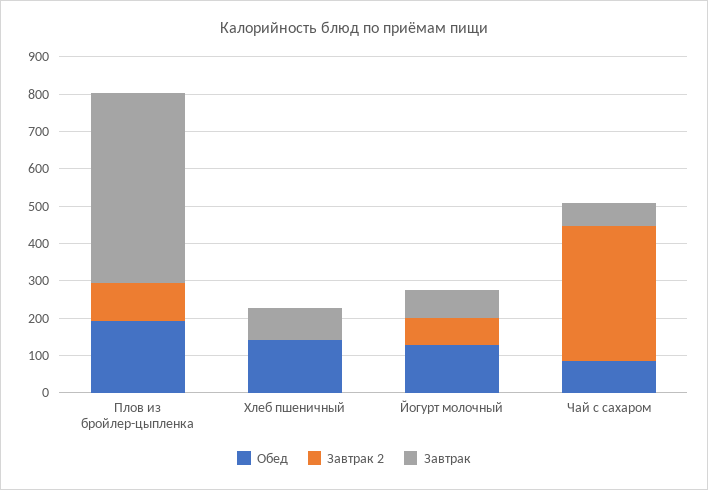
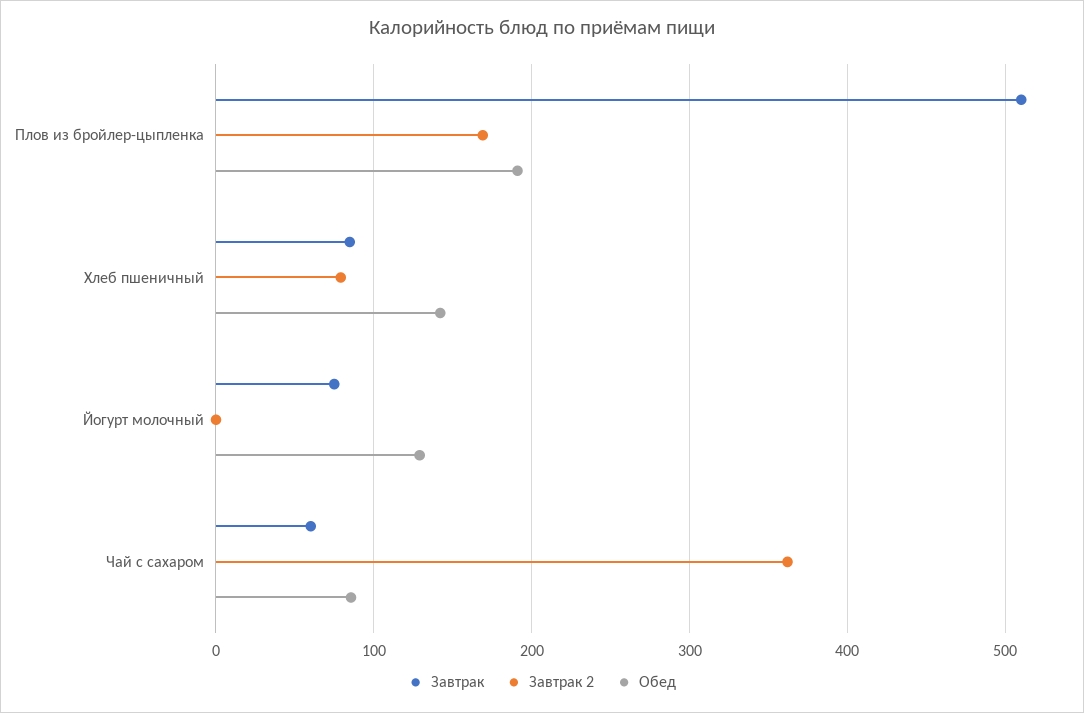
Завтрак 2, Плов из бройлер-цыпленка: 100 -> 170
Завтрак 2, Хлеб пшеничный: 0 -> 80
Завтрак 2, Йогурт молочный: 75 -> 0

